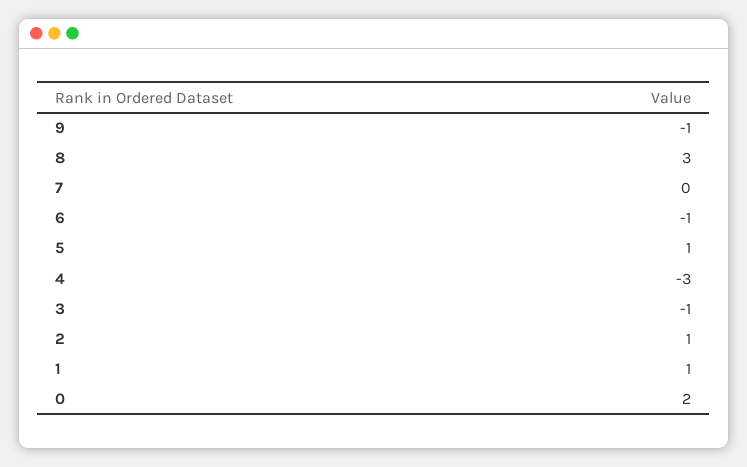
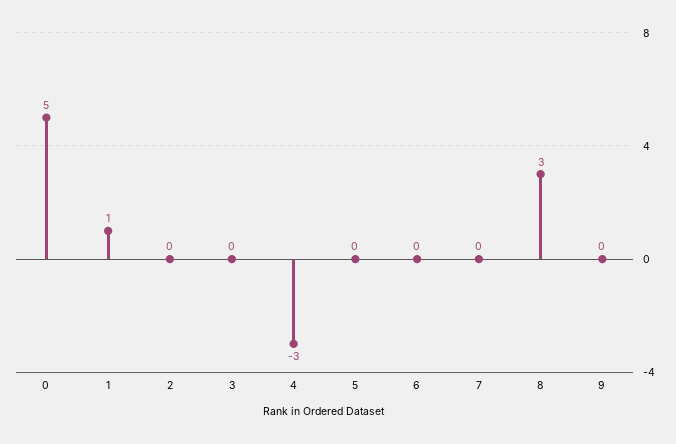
9: -1 -> 0
6: -1 -> 0
5: 1 -> 0
3: -1 -> 0
2: 1 -> 0
0: 2 -> 5

